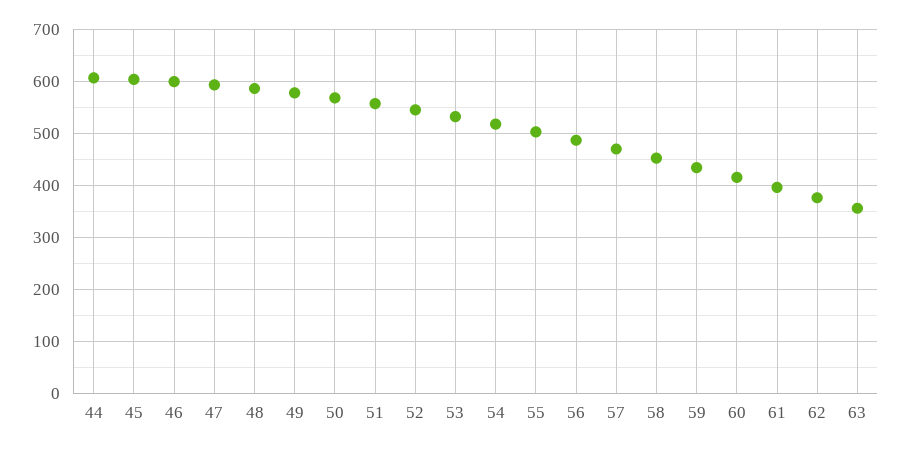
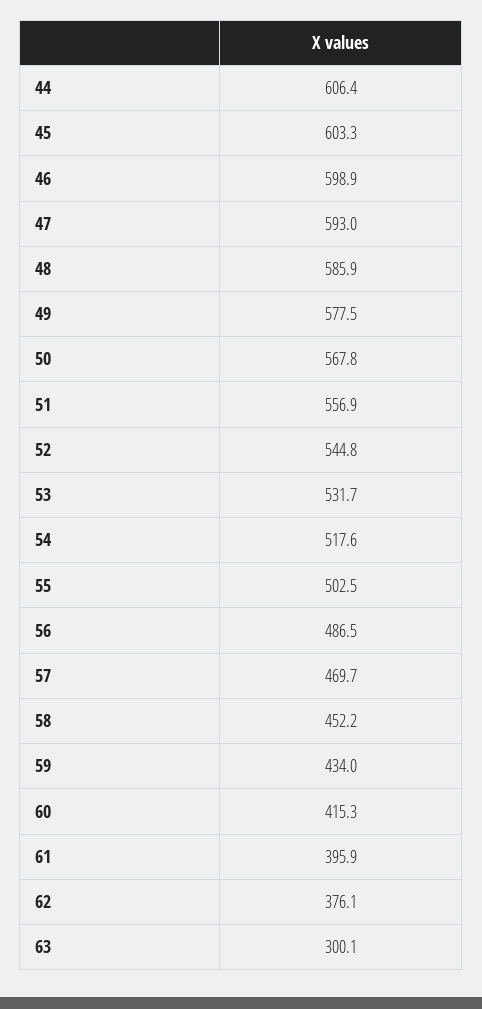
63: 360 -> 300.1

